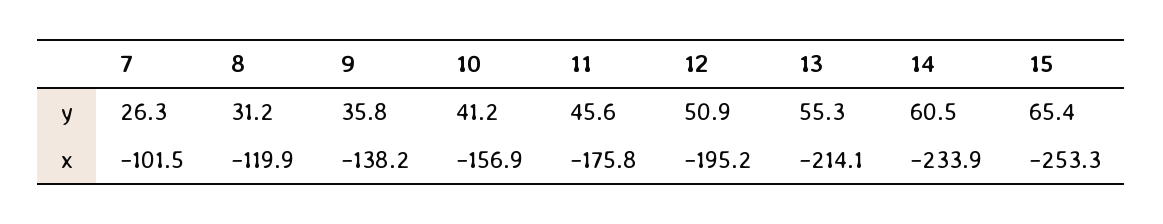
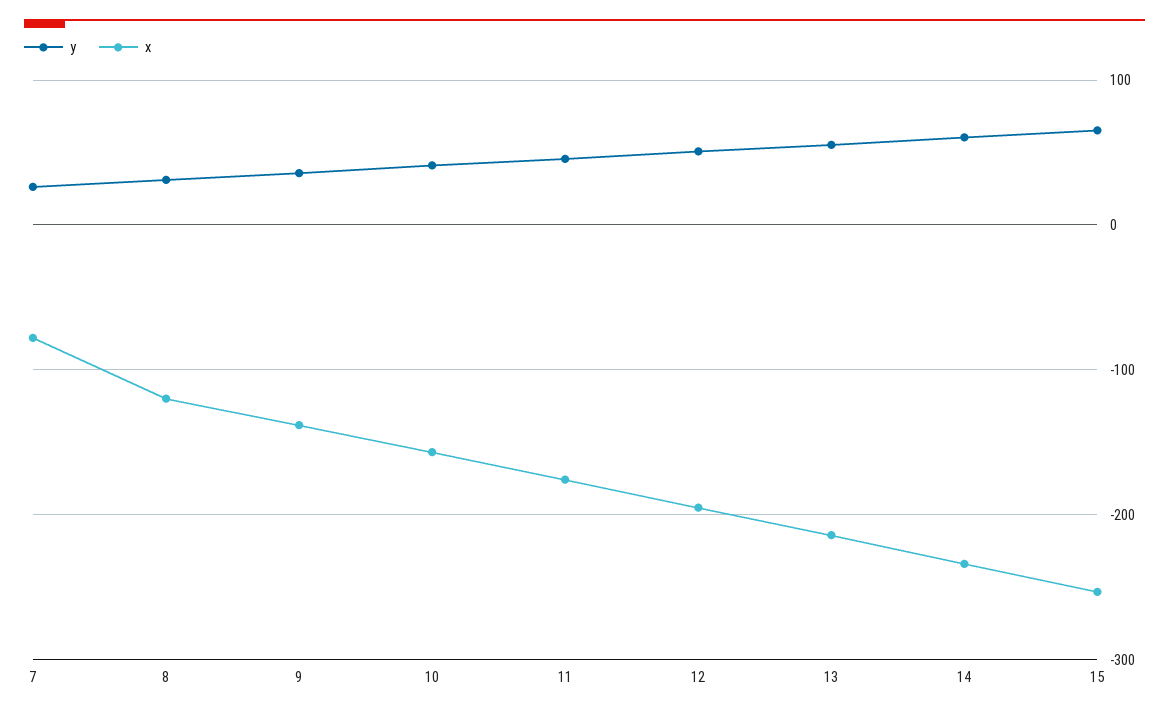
x, 7: -101.5 -> -80

